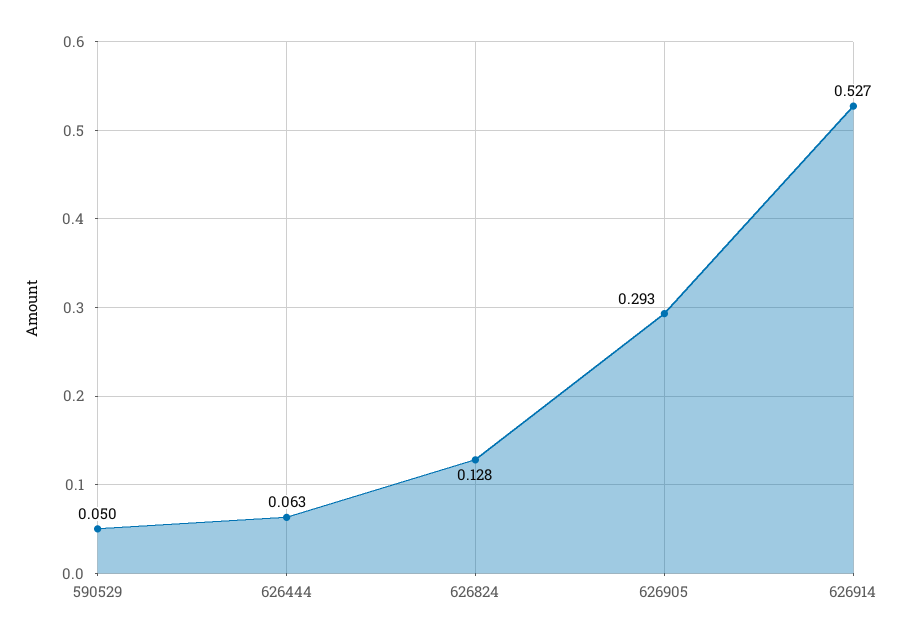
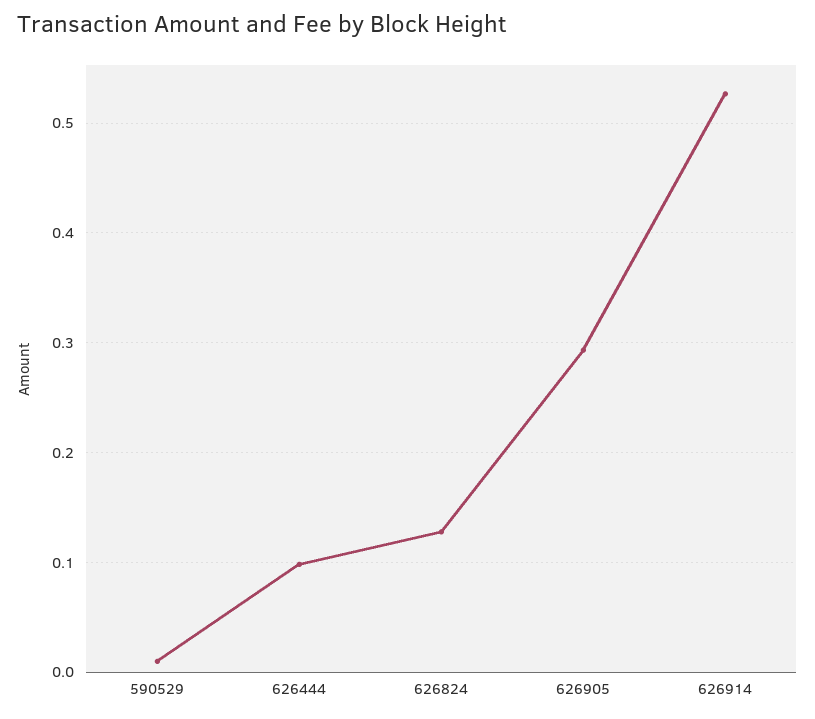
590529: 0.05 -> 0.01
626444: 0.063 -> 0.1

